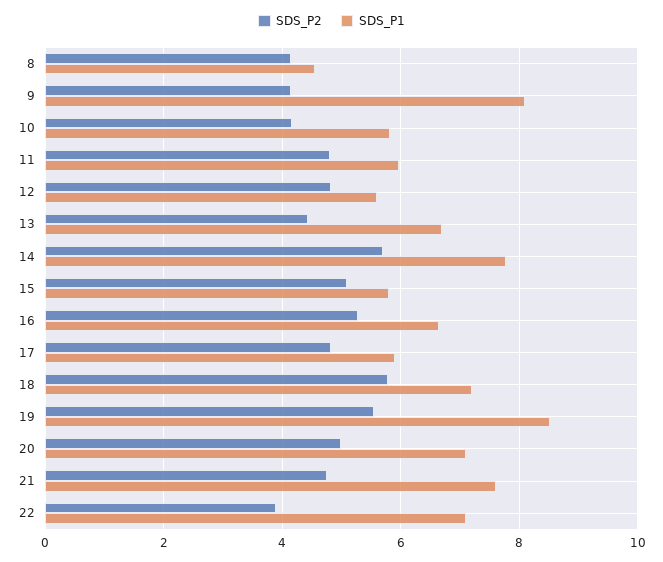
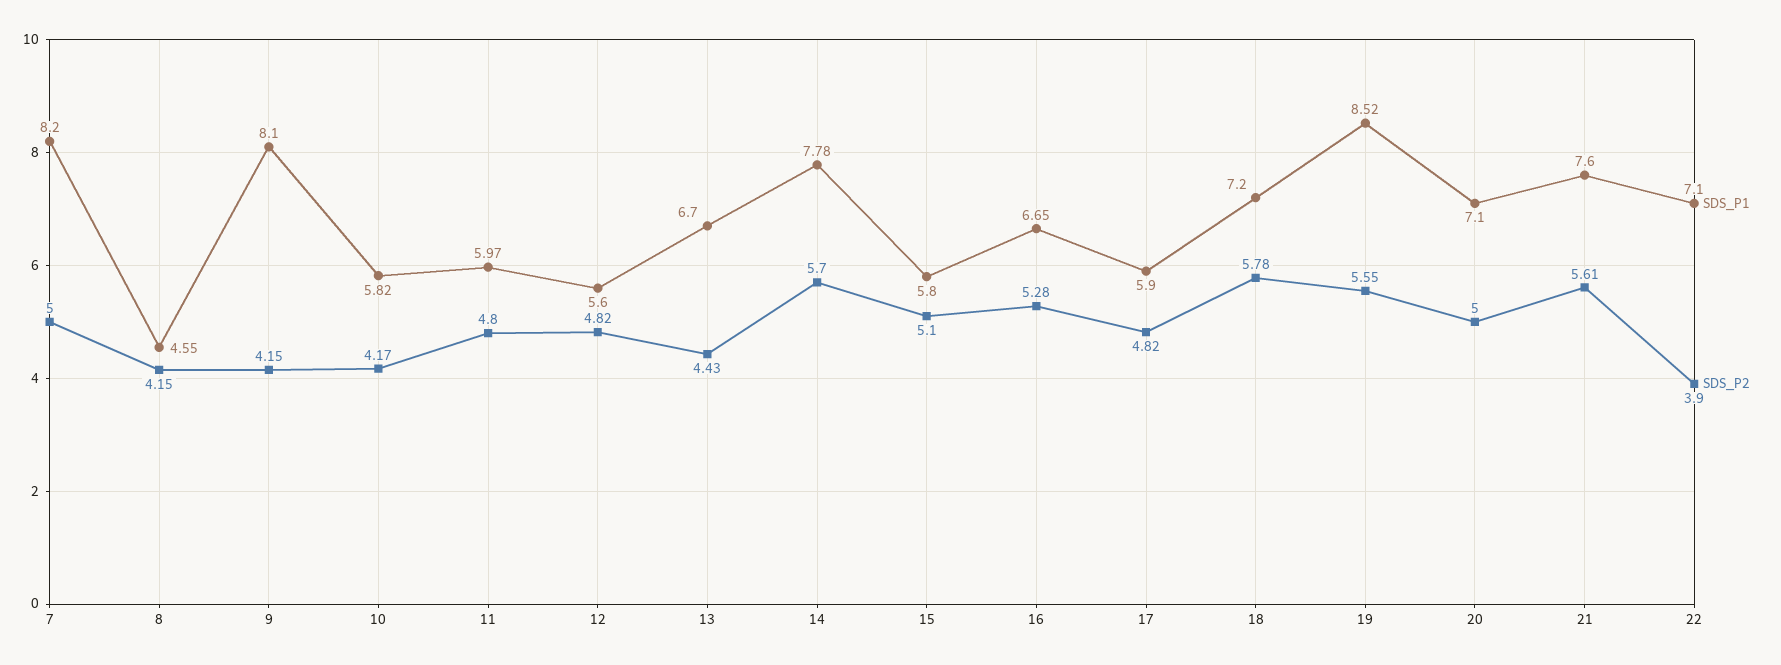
SDS_P2, 21: 4.8 -> 5.61
SDS_P1, 7: none -> 8.2
SDS_P2, 7: none -> 5

